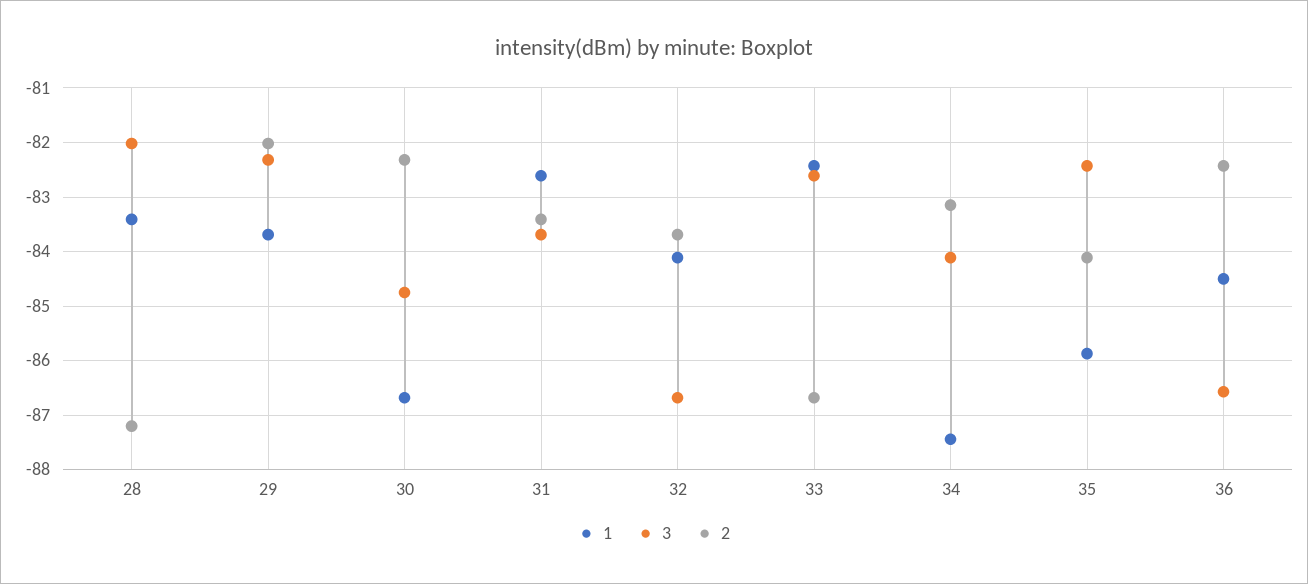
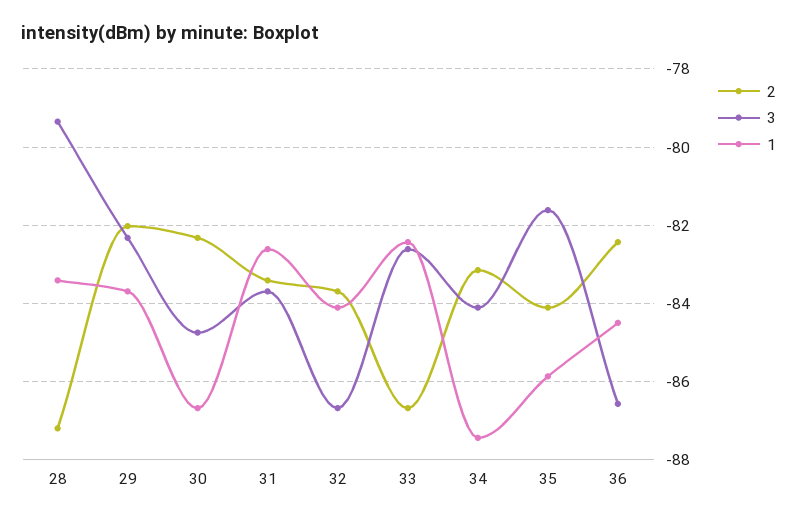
3, 28: -82 -> -79.4
3, 35: -82.4 -> -81.6

